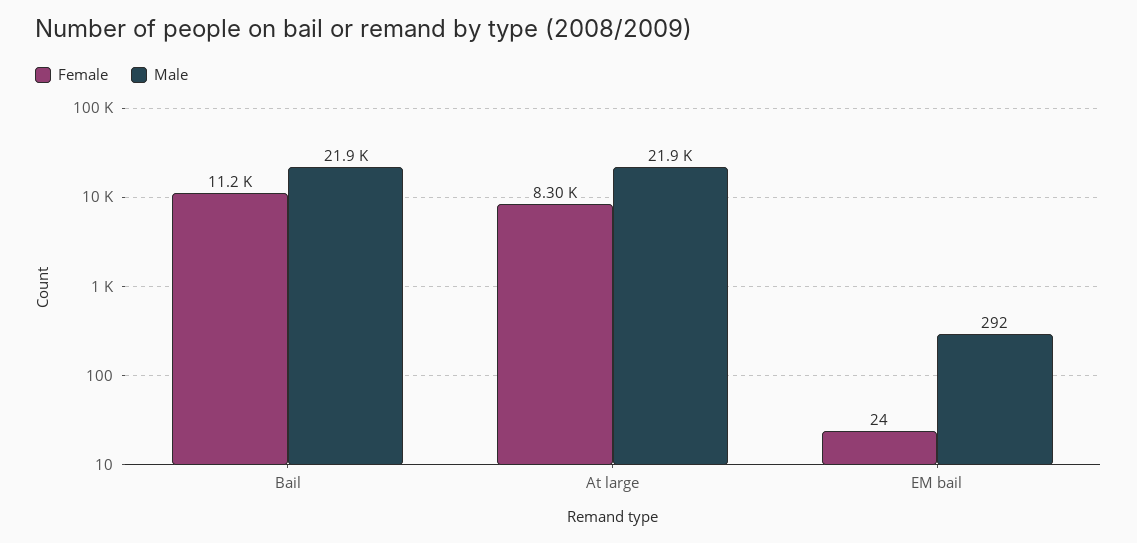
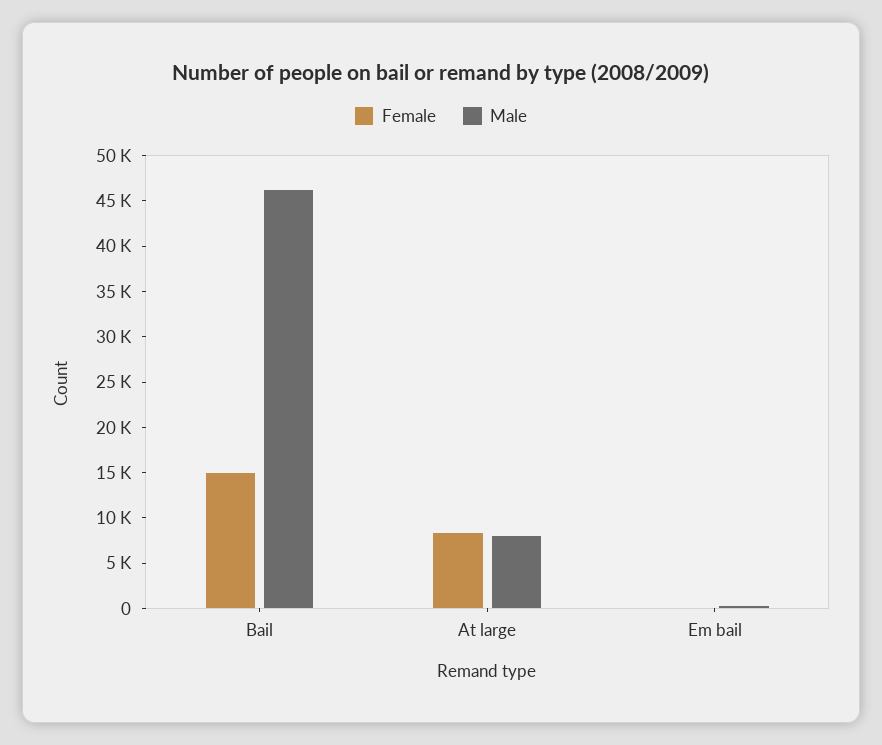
Female, Bail: 11200 -> 15000
Male, Bail: 21900 -> 46000
Male, At large: 21900 -> 8000

